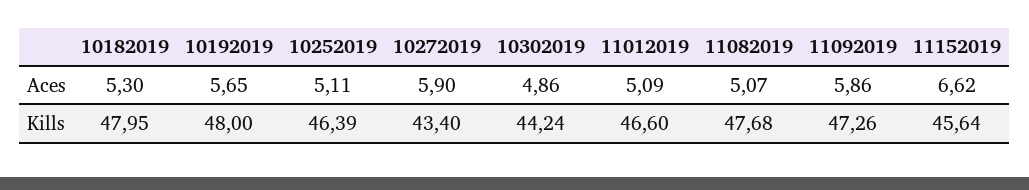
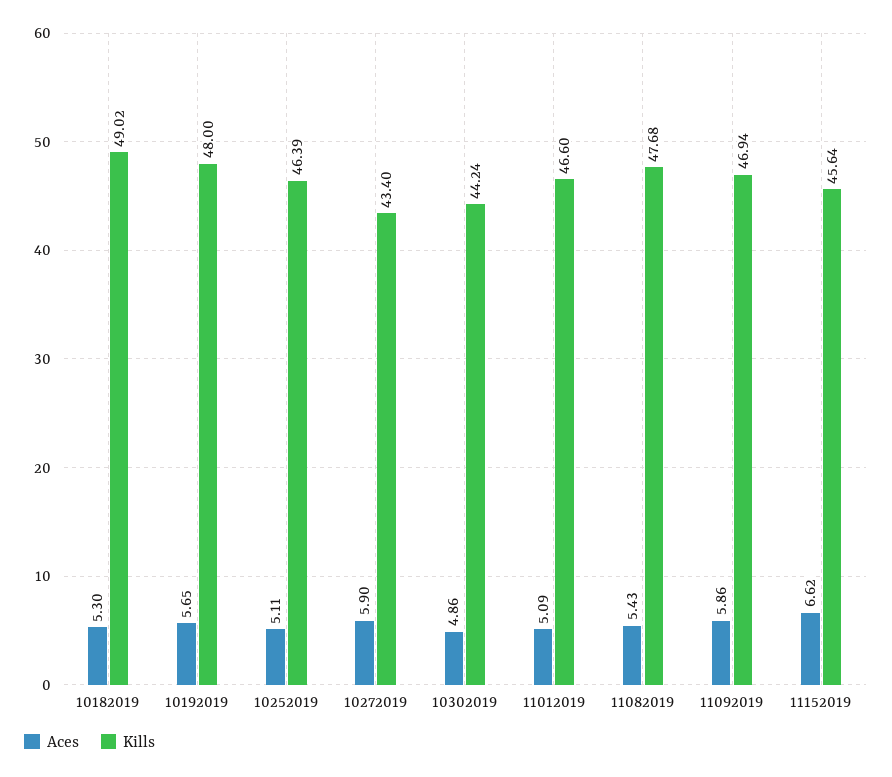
Aces, 11082019: 5.07 -> 5.43
Kills, 10182019: 47.95 -> 49.02
Kills, 11092019: 47.26 -> 46.94

